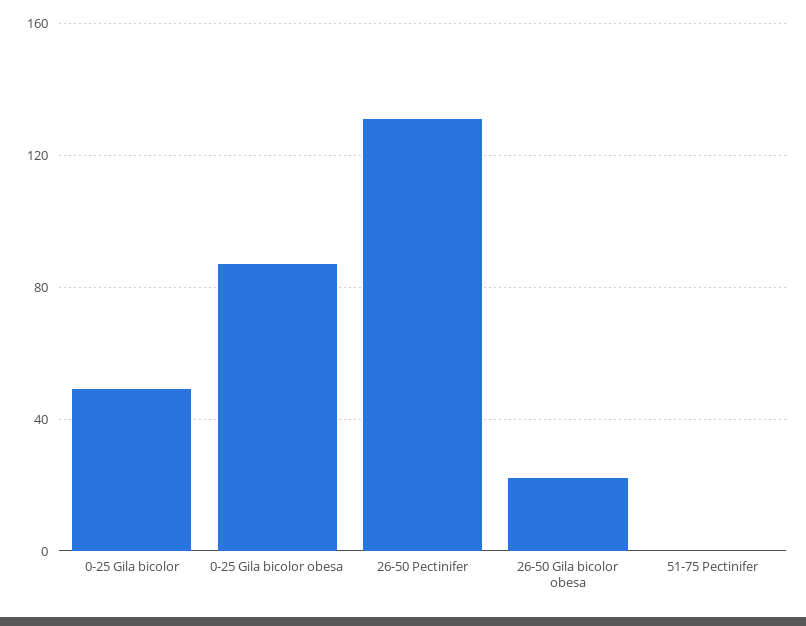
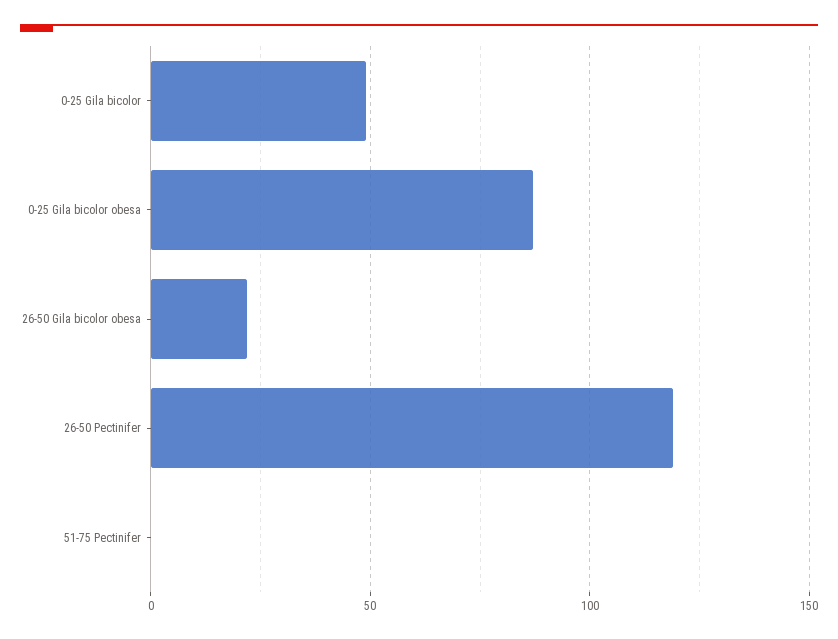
26-50 Pectinifer: 130 -> 120

